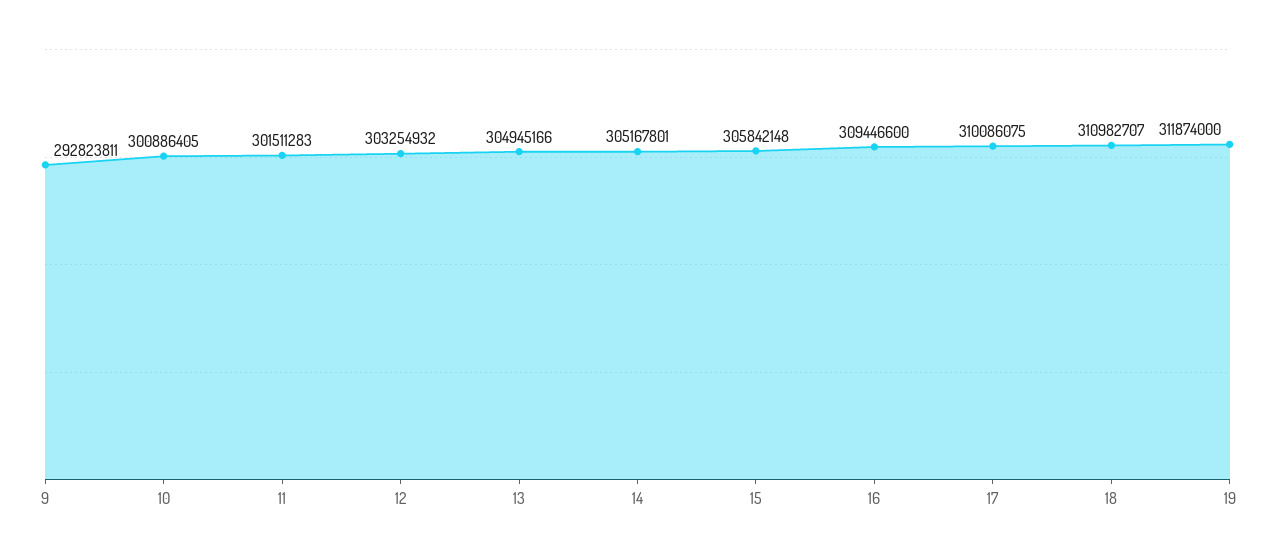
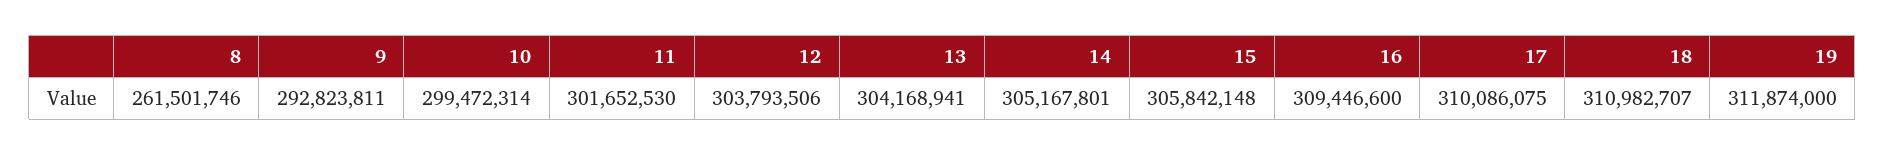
10: 300886405 -> 299472314
11: 301511283 -> 301652530
12: 303254932 -> 303793506
13: 304945166 -> 304168941
8: none -> 261501746

